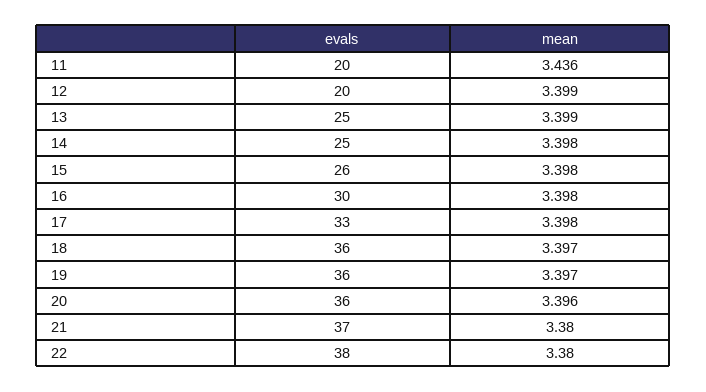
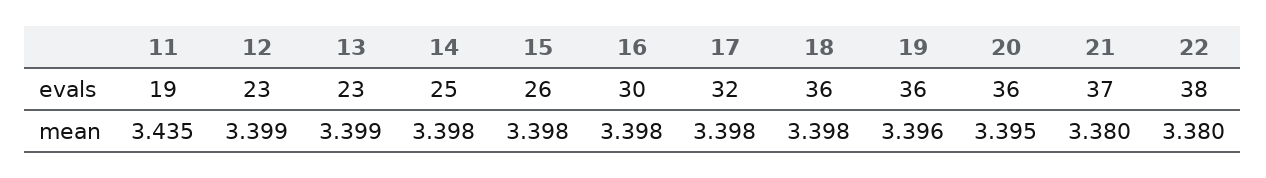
evals, 11: 20 -> 19
mean, 11: 3.436 -> 3.435
evals, 12: 20 -> 23
evals, 13: 25 -> 23
evals, 17: 33 -> 32
mean, 18: 3.397 -> 3.398
mean, 19: 3.397 -> 3.396
mean, 20: 3.396 -> 3.395

